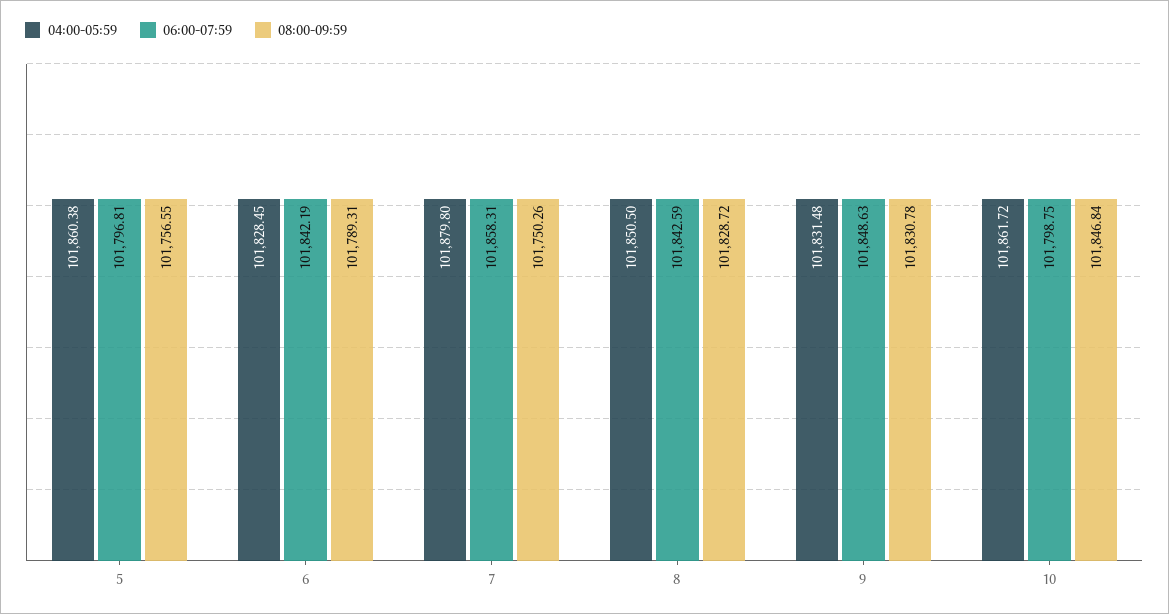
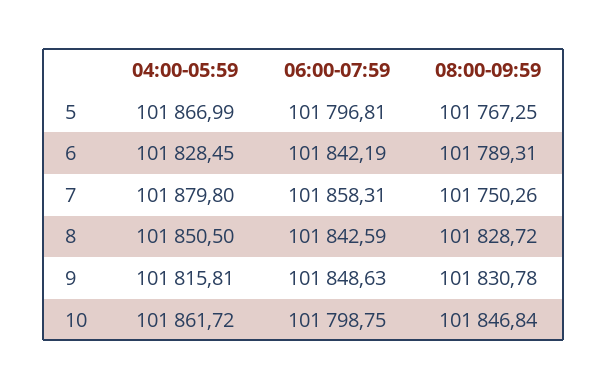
04:00-05:59, 5: 101860.38 -> 101866.99
08:00-09:59, 5: 101756.55 -> 101767.25
04:00-05:59, 9: 101831.48 -> 101815.81

